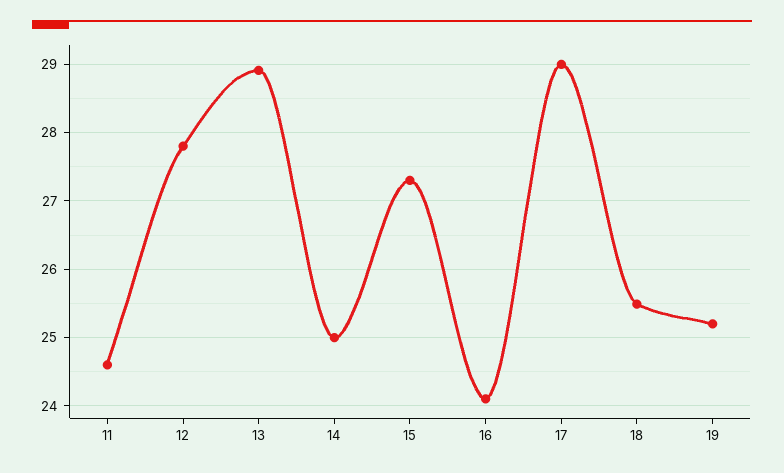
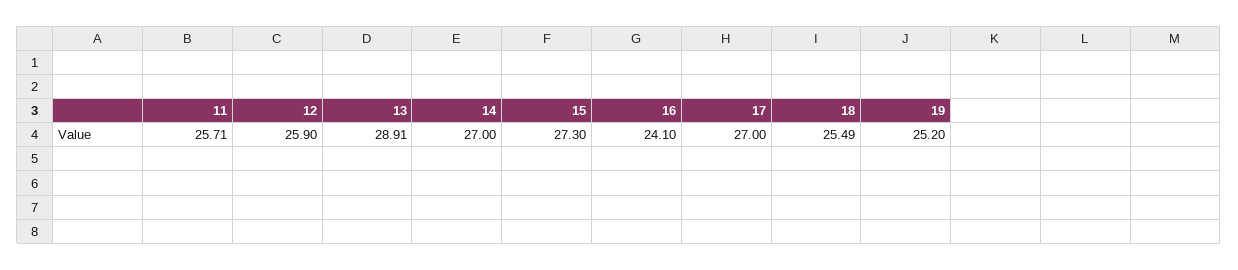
11: 24.6 -> 25.71
12: 27.8 -> 25.9
14: 25 -> 27
17: 29 -> 27

